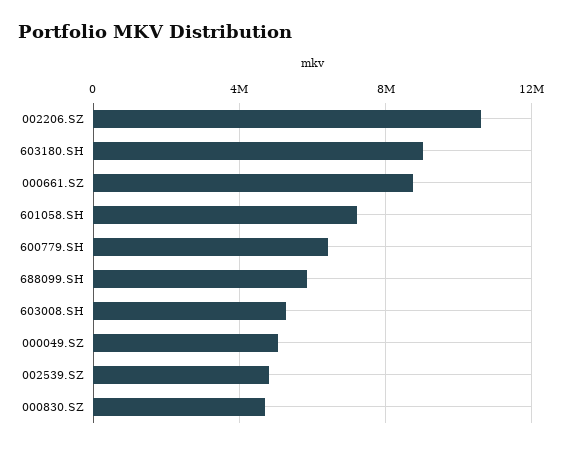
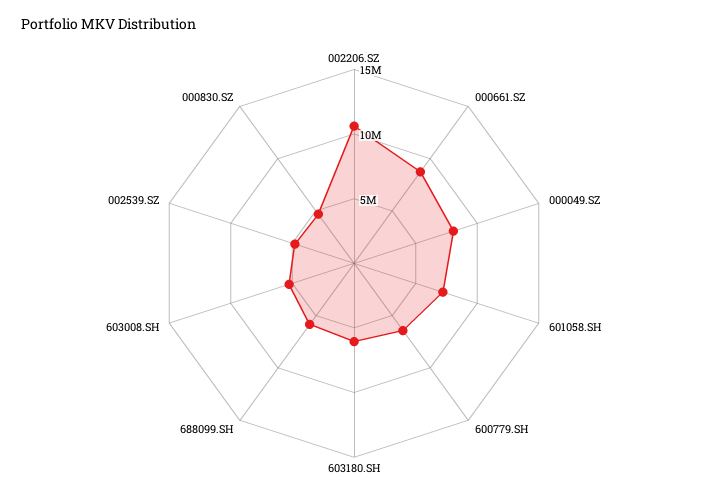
603180.SH: 9000000 -> 6000000
000049.SZ: 5000000 -> 8000000

